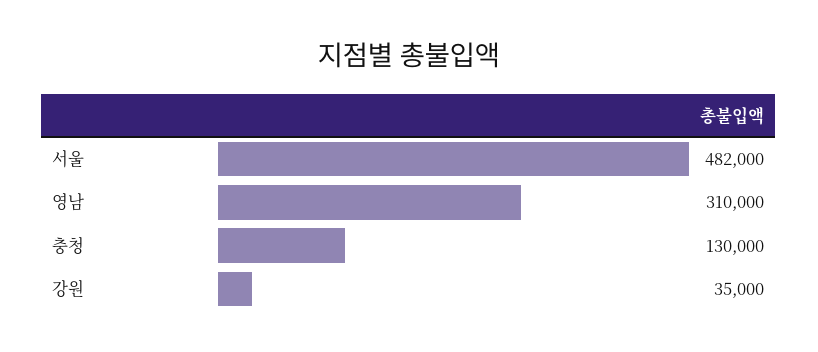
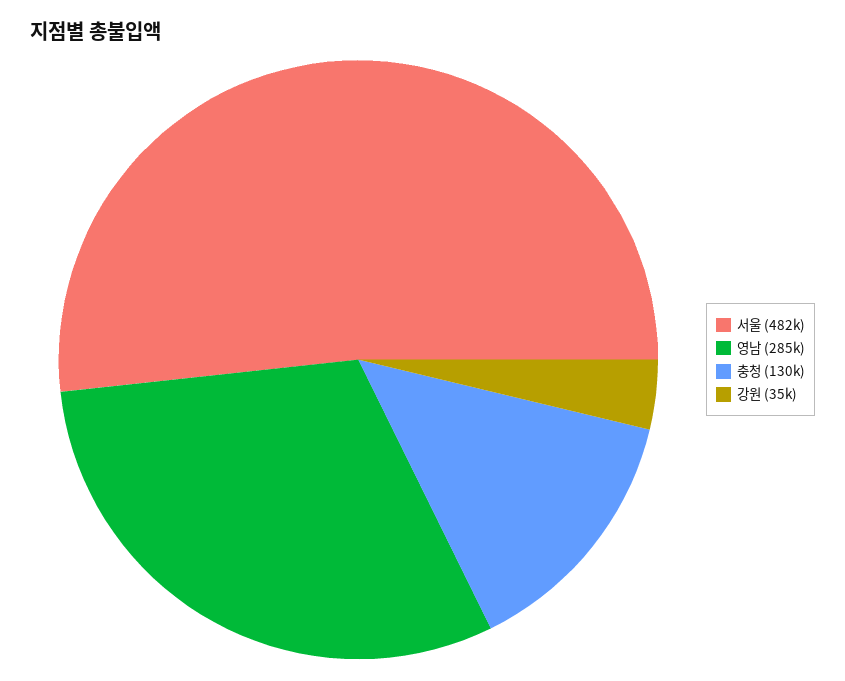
영남: 310000 -> 285000

